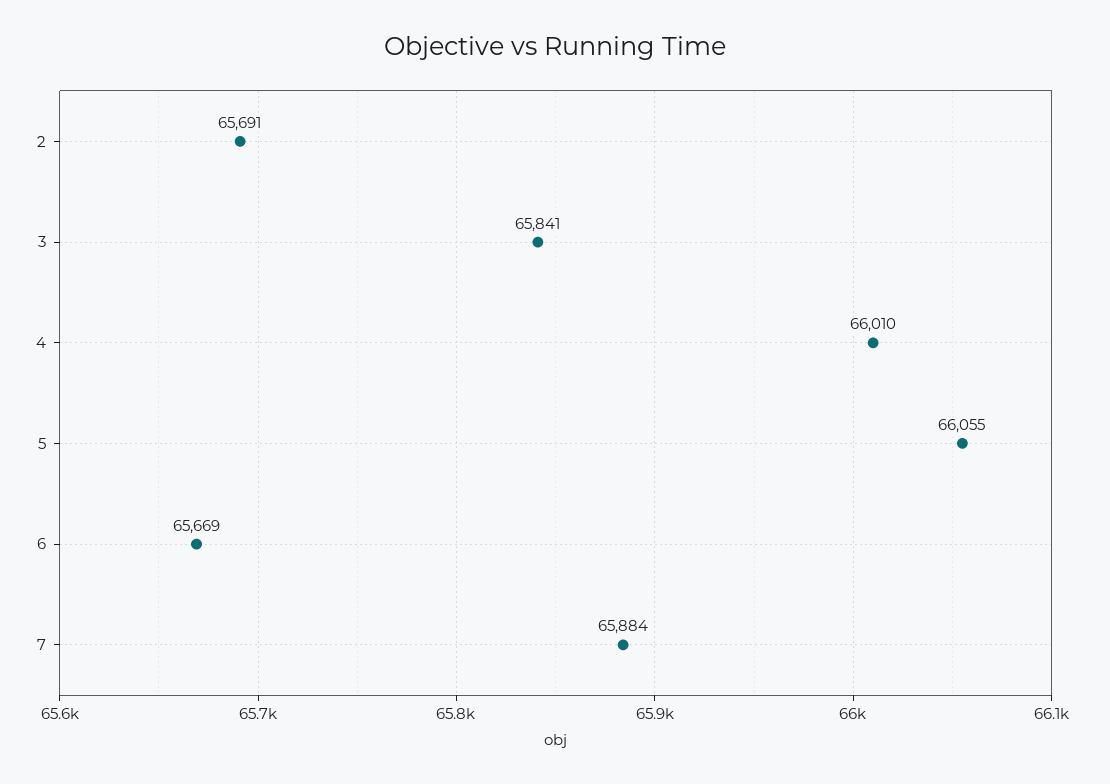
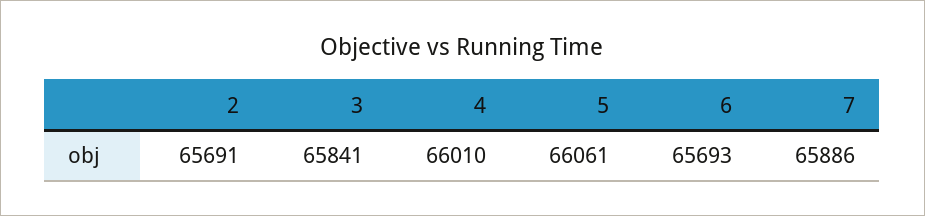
5: 66055 -> 66061
6: 65669 -> 65693
7: 65884 -> 65886

